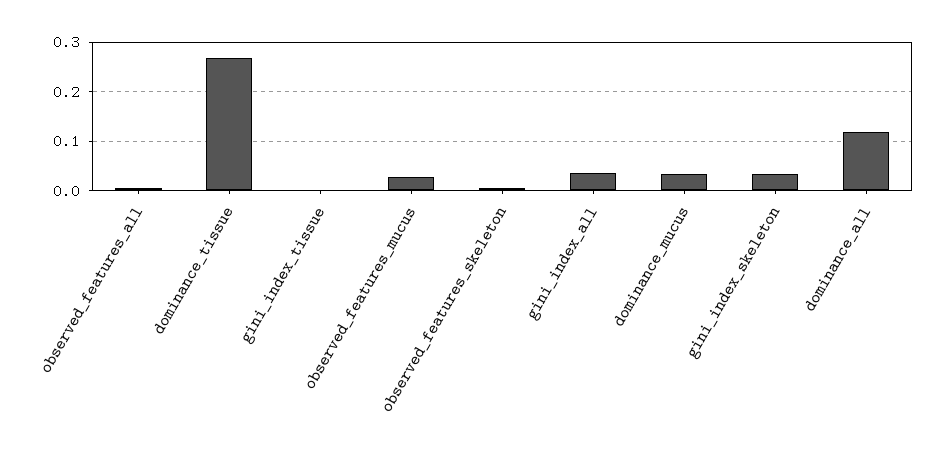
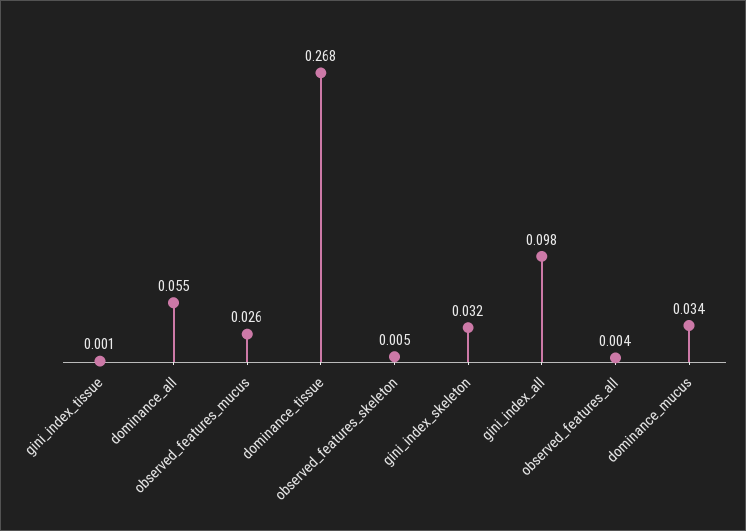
gini_index_all: 0.04 -> 0.098
dominance_all: 0.12 -> 0.055

